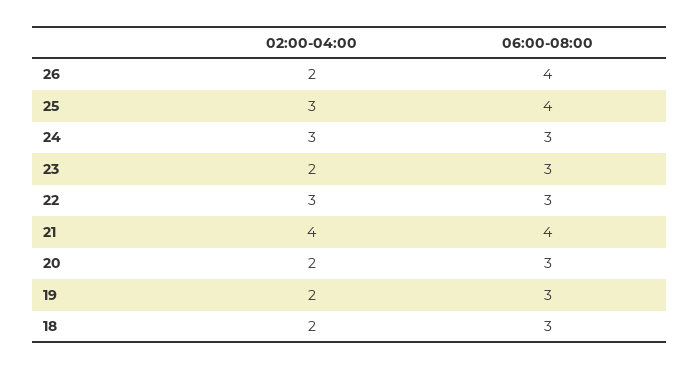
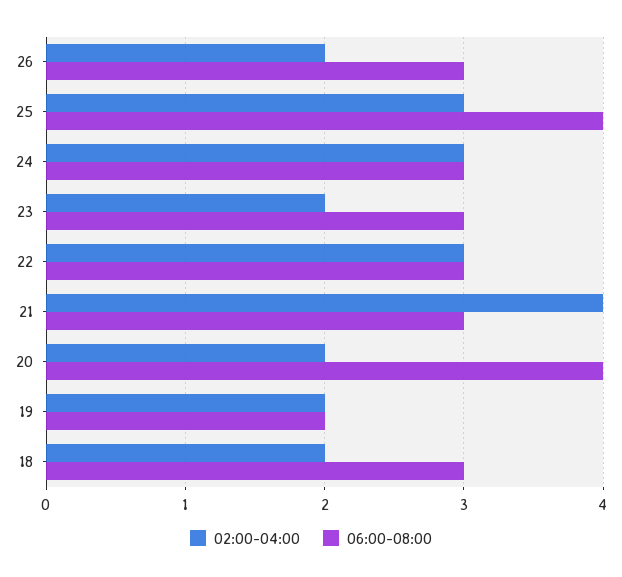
06:00-08:00, 26: 4 -> 3
06:00-08:00, 21: 4 -> 3
06:00-08:00, 20: 3 -> 4
06:00-08:00, 19: 3 -> 2

